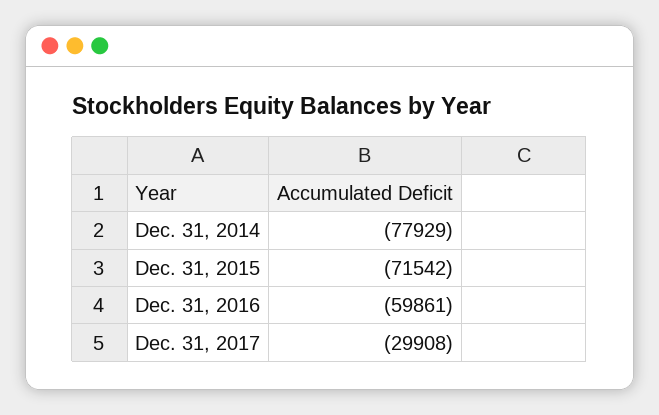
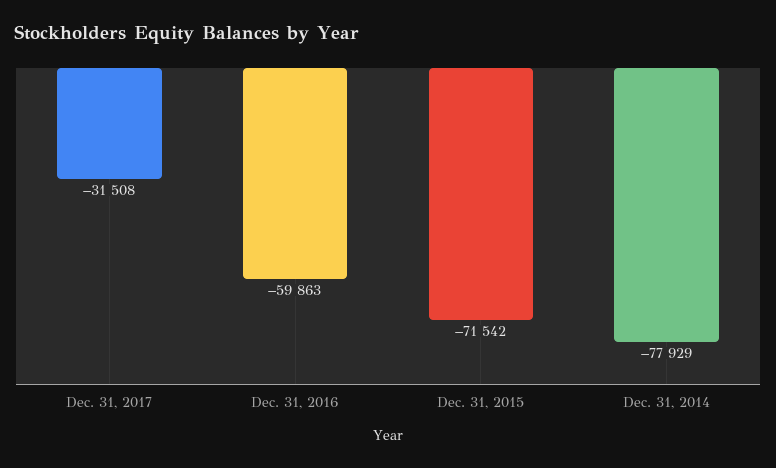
Dec. 31, 2016: -59861 -> -59863
Dec. 31, 2017: -29908 -> -31508

